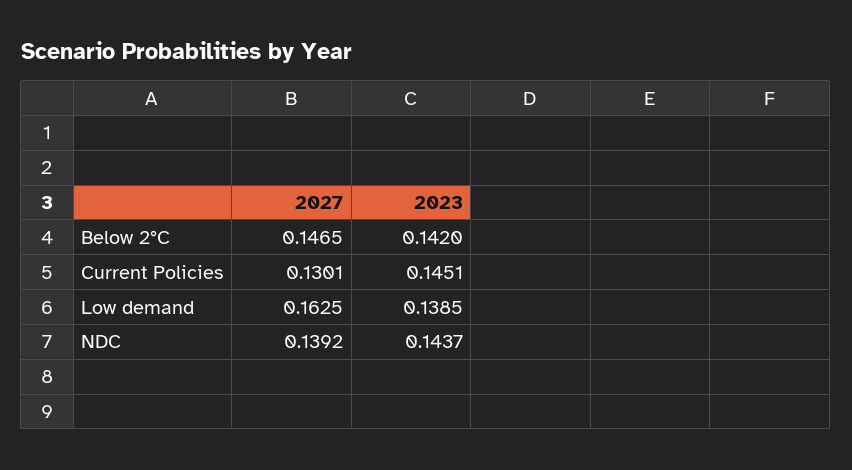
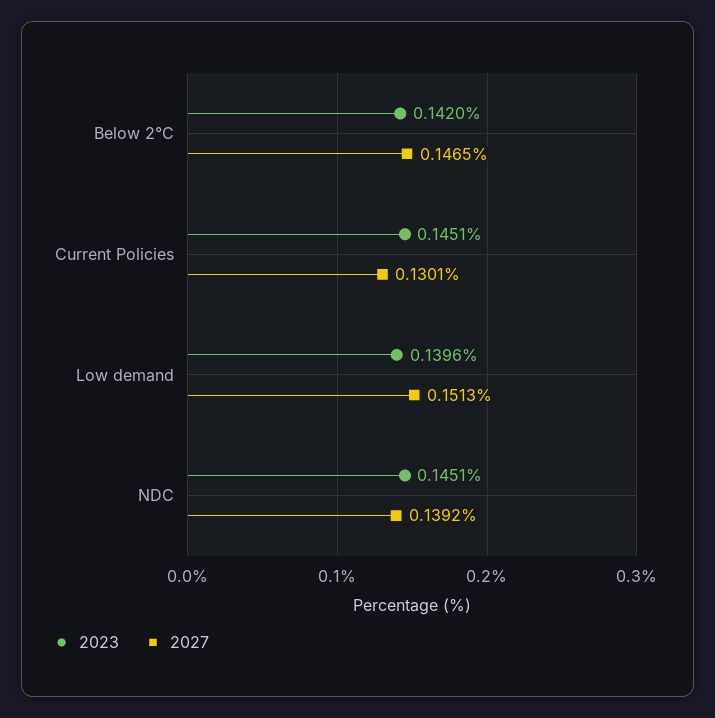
2027, Low demand: 0.1625 -> 0.1513
2023, Low demand: 0.1385 -> 0.1396
2023, NDC: 0.1437 -> 0.1451

